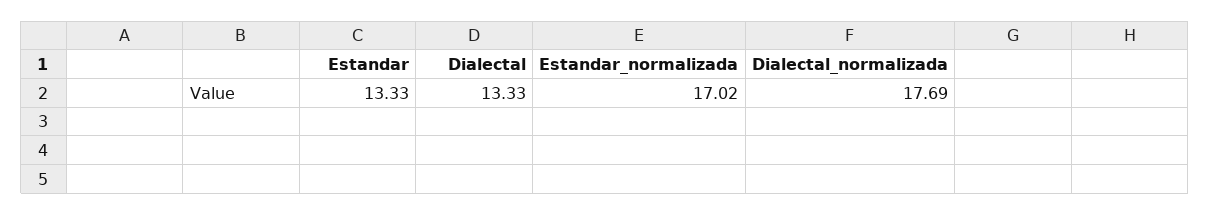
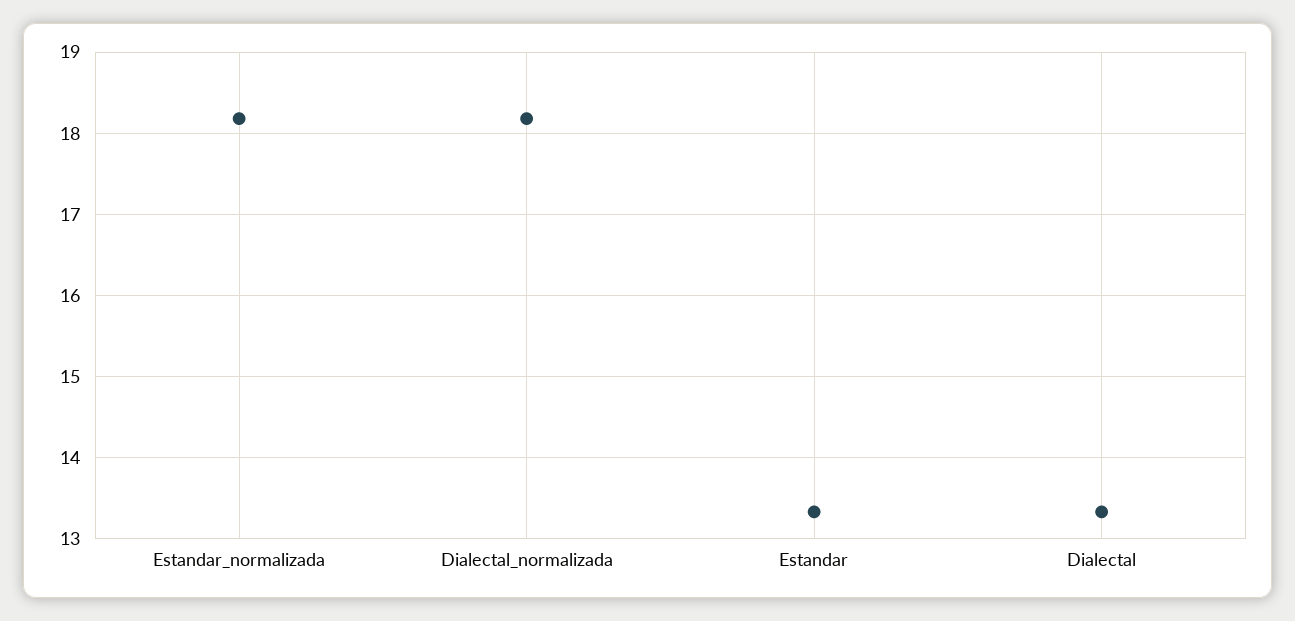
Estandar_normalizada: 17.02 -> 18.2
Dialectal_normalizada: 17.69 -> 18.2

